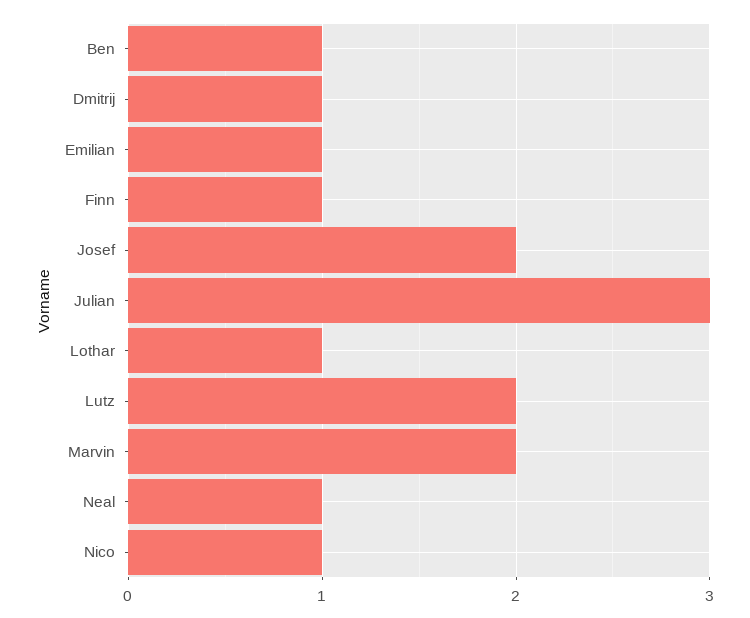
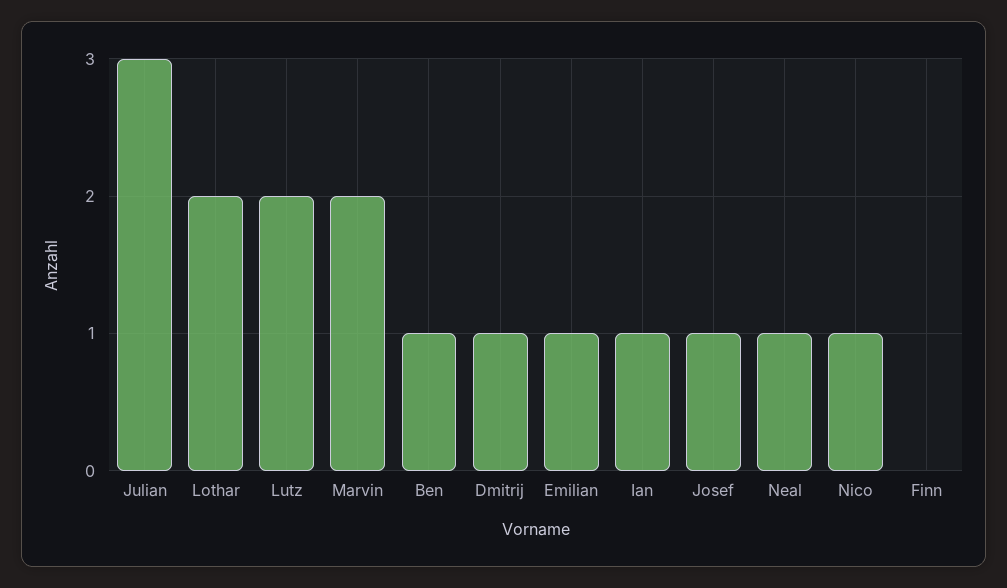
Finn: 1 -> 0
Josef: 2 -> 1
Lothar: 1 -> 2
Ian: none -> 1

